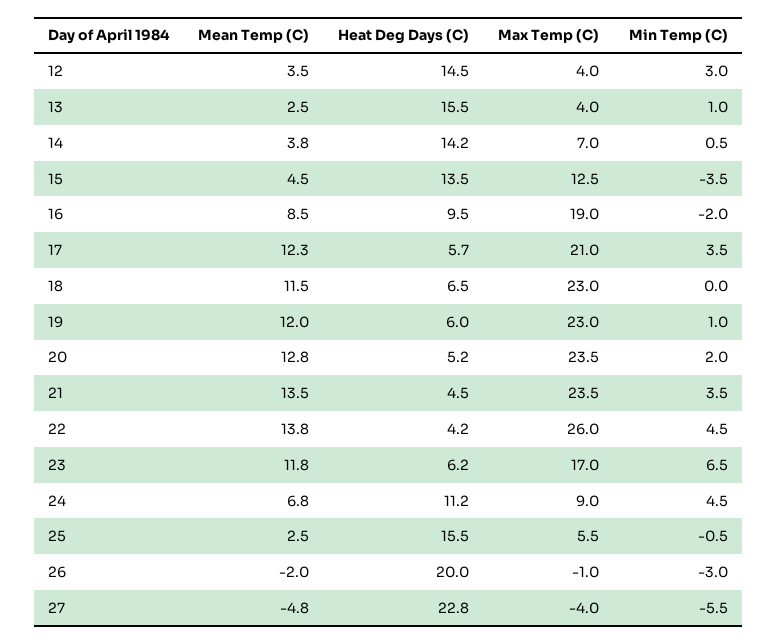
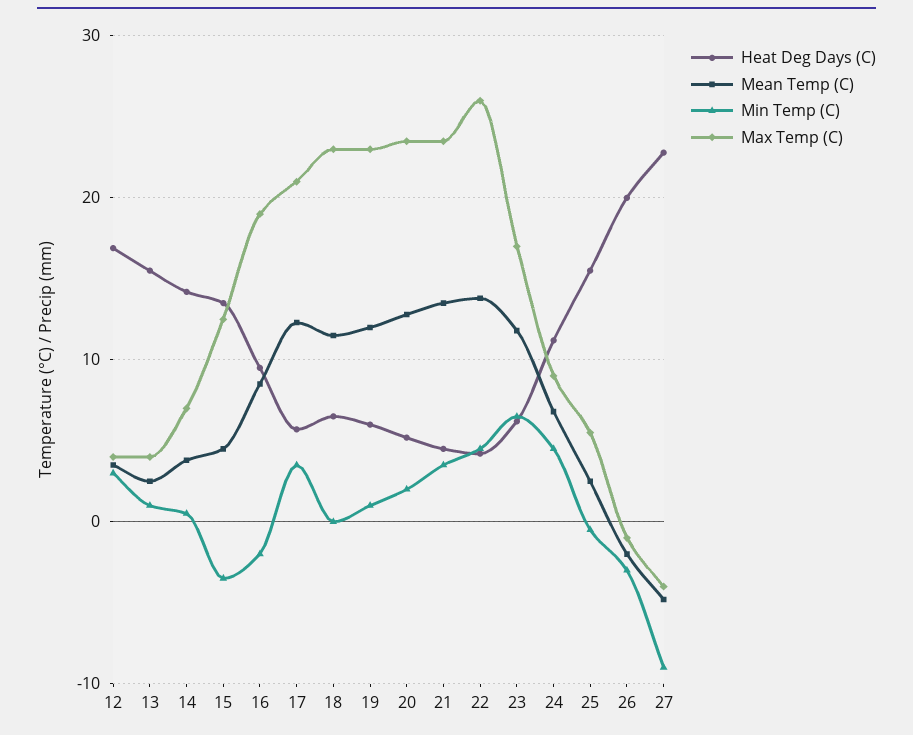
Heat Deg Days (C), 12: 14.5 -> 17
Min Temp (C), 27: -5.5 -> -9

